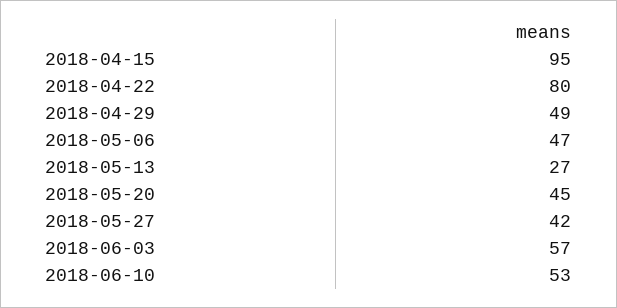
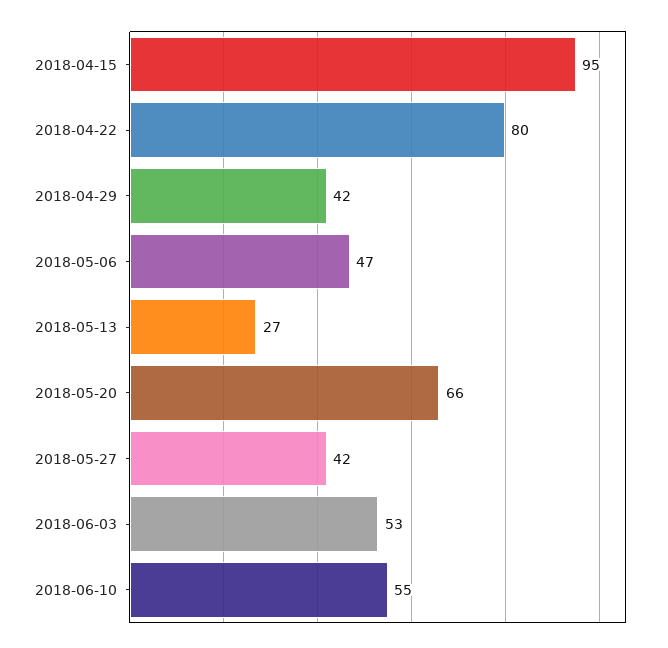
2018-04-29: 49 -> 42
2018-05-20: 45 -> 66
2018-06-03: 57 -> 53
2018-06-10: 53 -> 55

